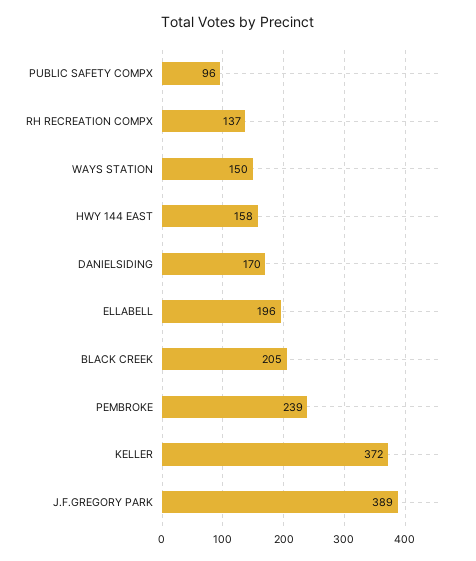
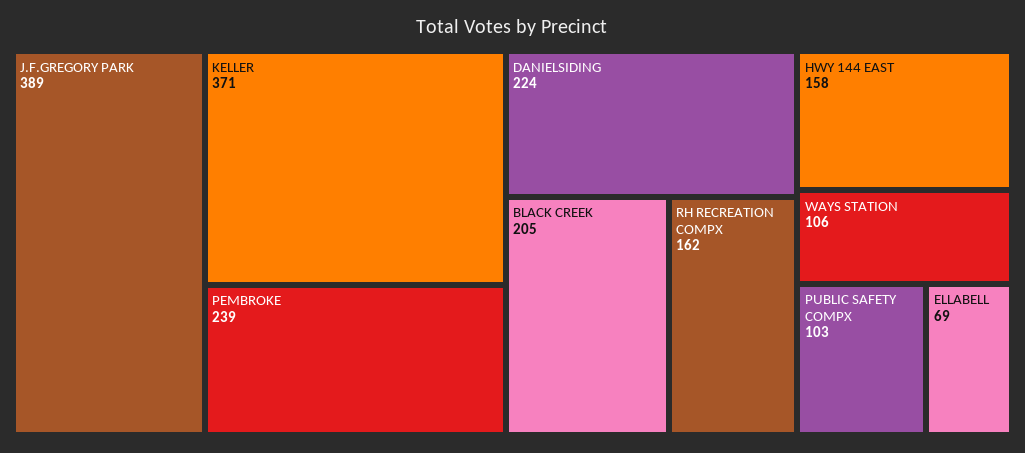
PUBLIC SAFETY COMPX: 96 -> 103
RH RECREATION COMPX: 137 -> 162
WAYS STATION: 150 -> 106
DANIELSIDING: 170 -> 224
ELLABELL: 196 -> 69
KELLER: 372 -> 371

